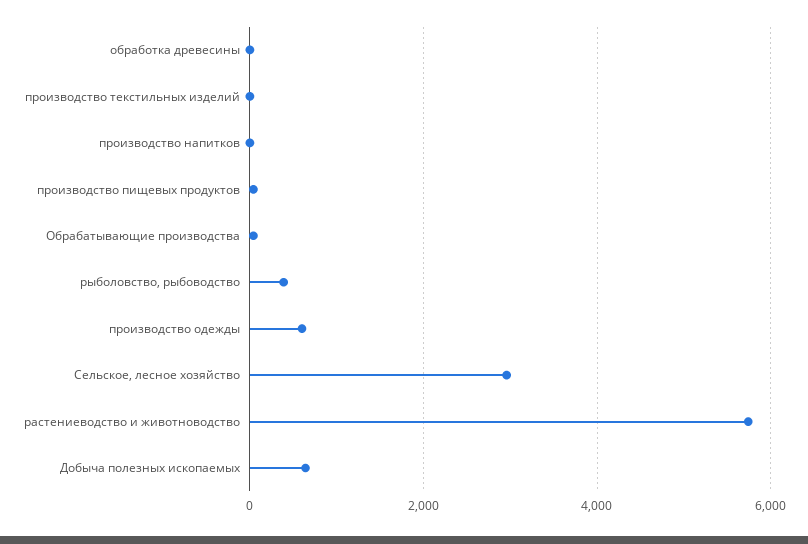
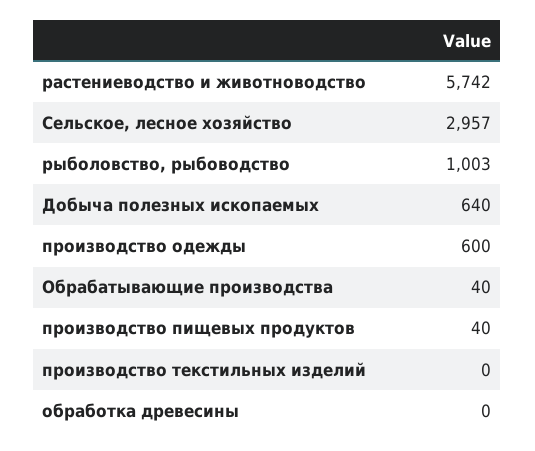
производство напитков: 0 -> none
рыболовство, рыбоводство: 400 -> 1003

